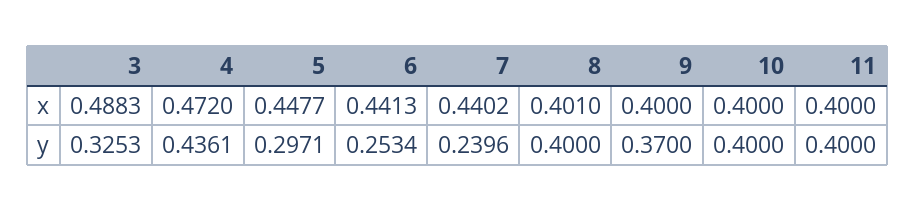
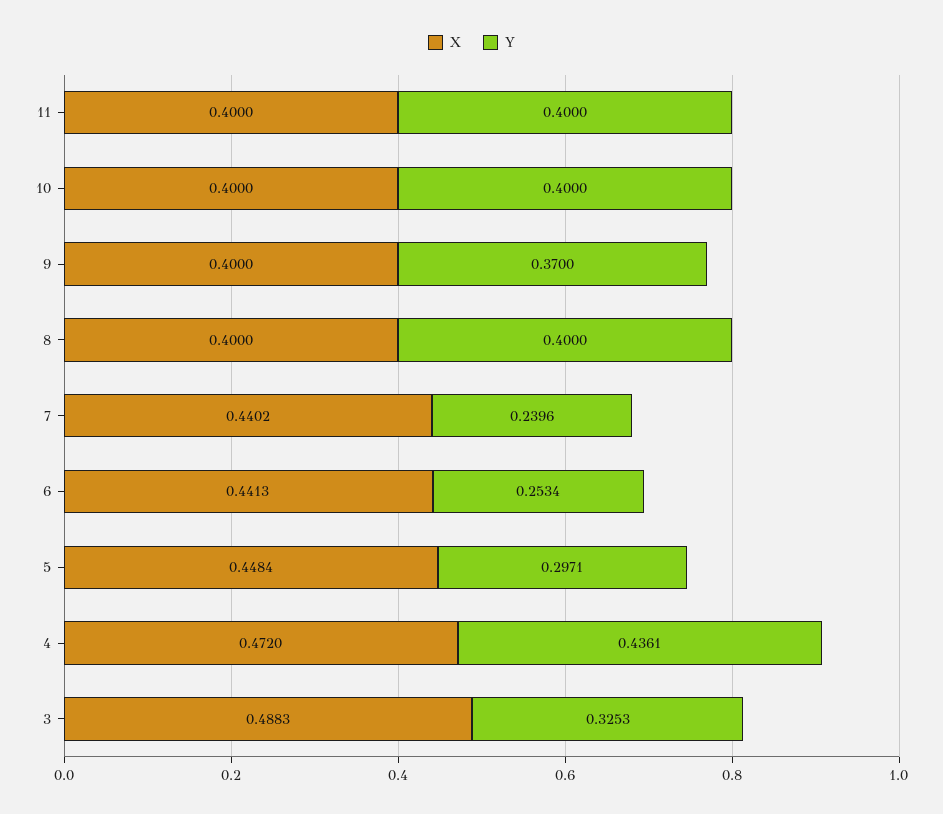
x, 5: 0.4477 -> 0.4484
x, 8: 0.401 -> 0.4

